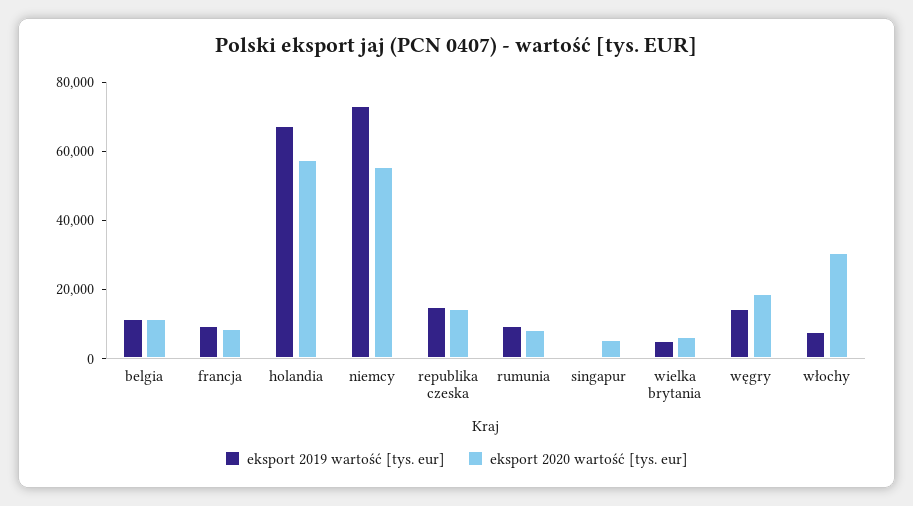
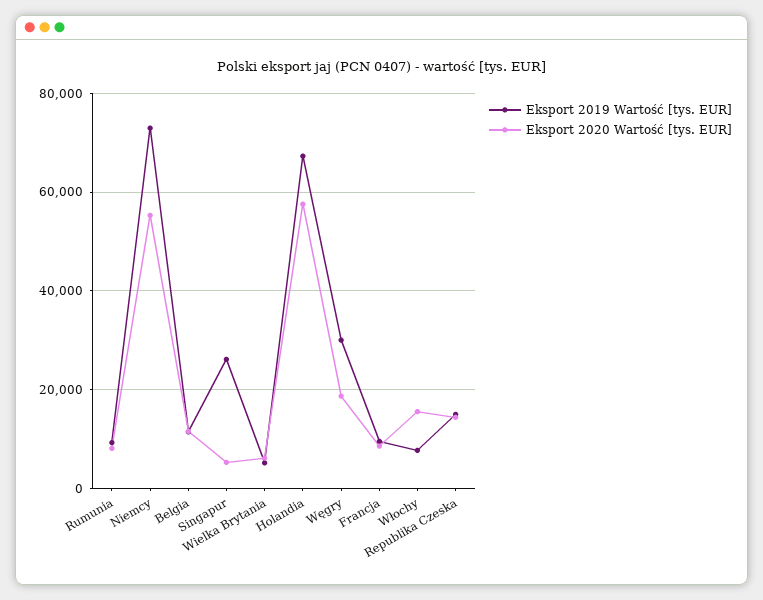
eksport 2019 wartość [tys. eur], singapur: 0 -> 26000
eksport 2019 wartość [tys. eur], węgry: 15000 -> 30000
eksport 2020 wartość [tys. eur], włochy: 30000 -> 16000

